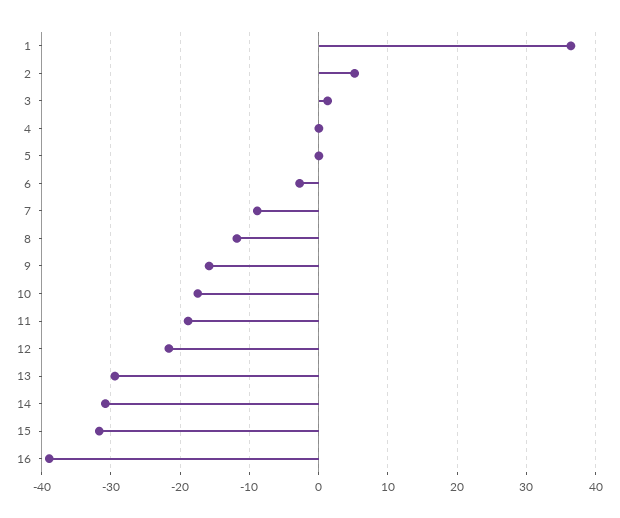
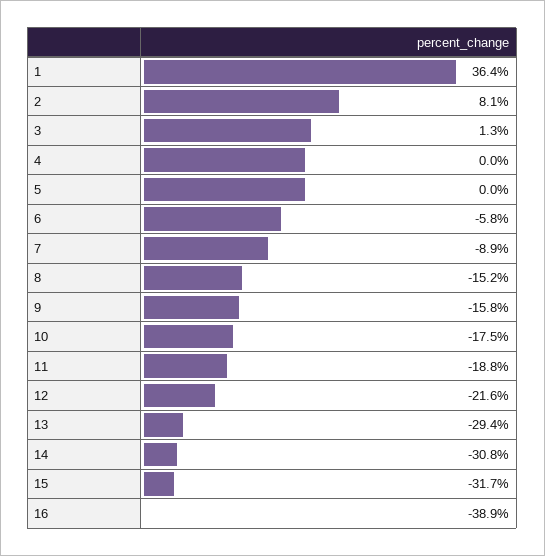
2: 5 -> 8.1
6: -3 -> -5.8
8: -12 -> -15.2

